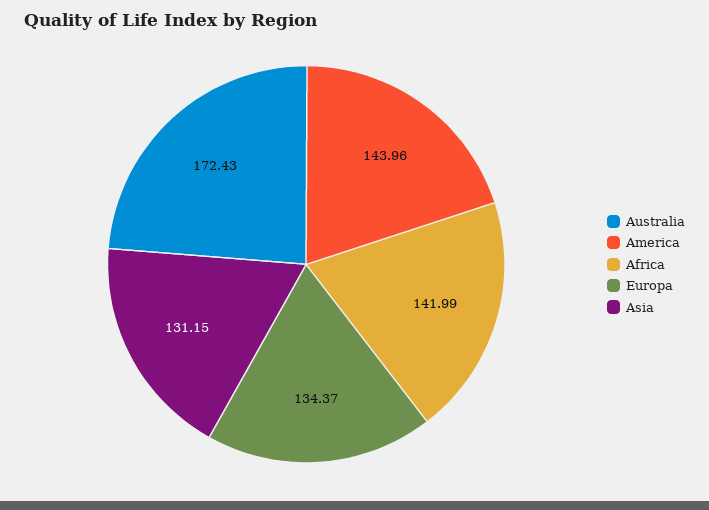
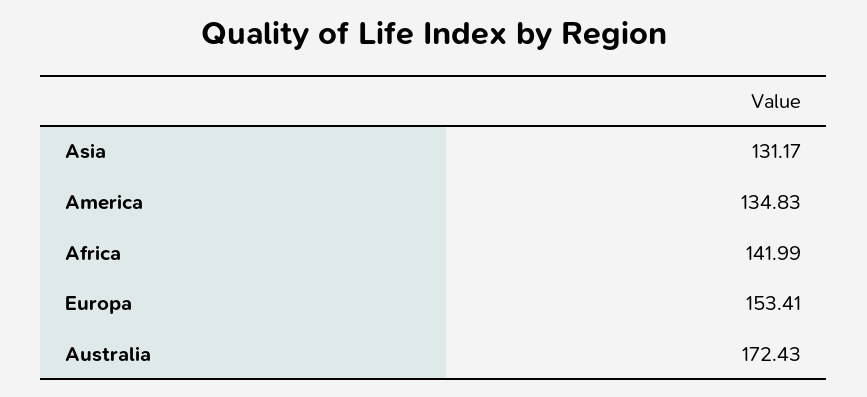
America: 143.96 -> 134.83
Europa: 134.37 -> 153.41
Asia: 131.15 -> 131.17

